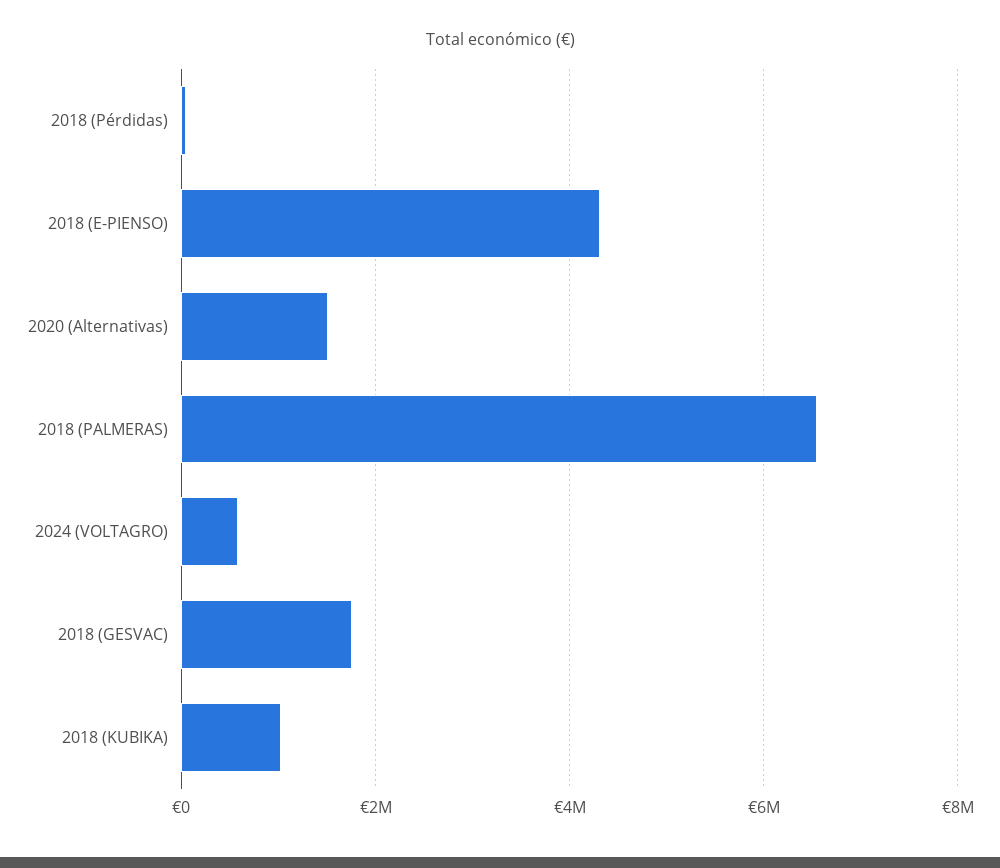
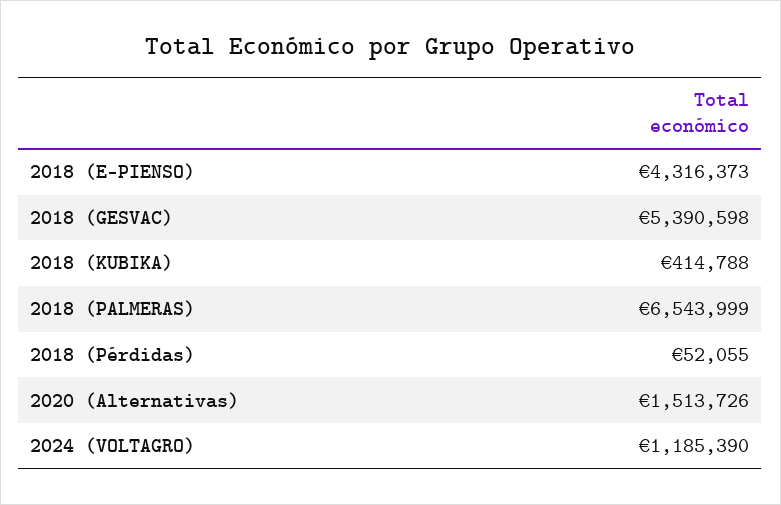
2024 (VOLTAGRO): 600000 -> 1185390
2018 (GESVAC): 1800000 -> 5390598
2018 (KUBIKA): 1000000 -> 414788

